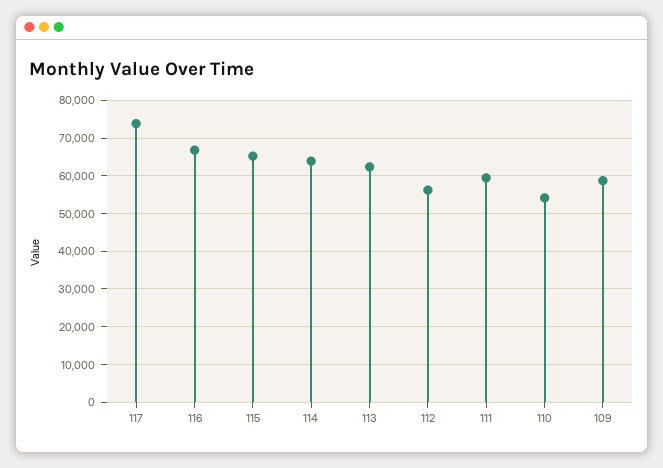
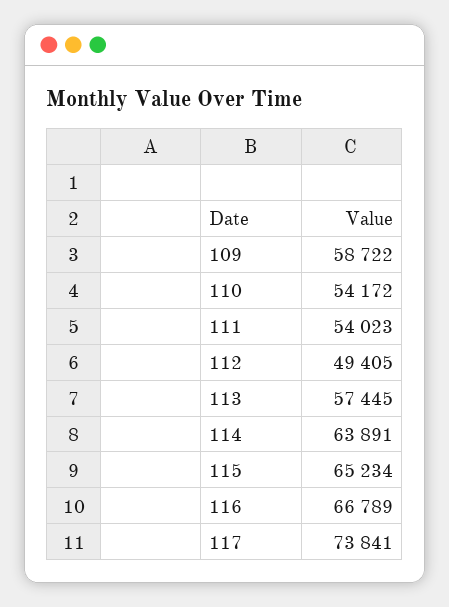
113: 62000 -> 57445
112: 56000 -> 49405
111: 60000 -> 54023

